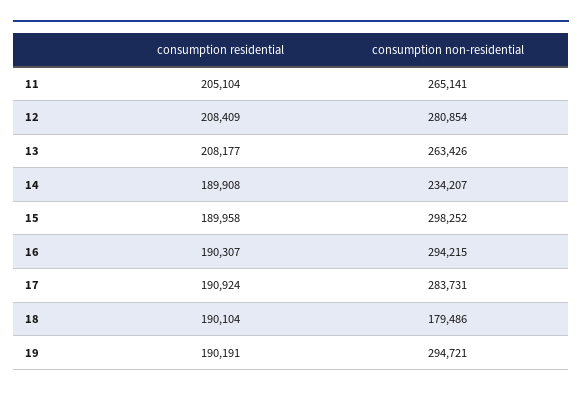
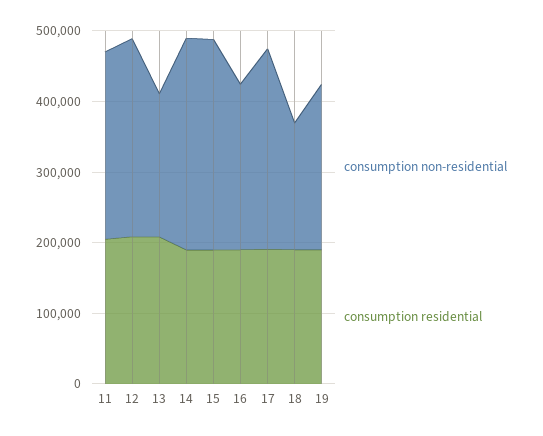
consumption non-residential, 13: 263426 -> 200000
consumption non-residential, 14: 234207 -> 300000
consumption non-residential, 16: 294215 -> 240000
consumption non-residential, 19: 294721 -> 240000

